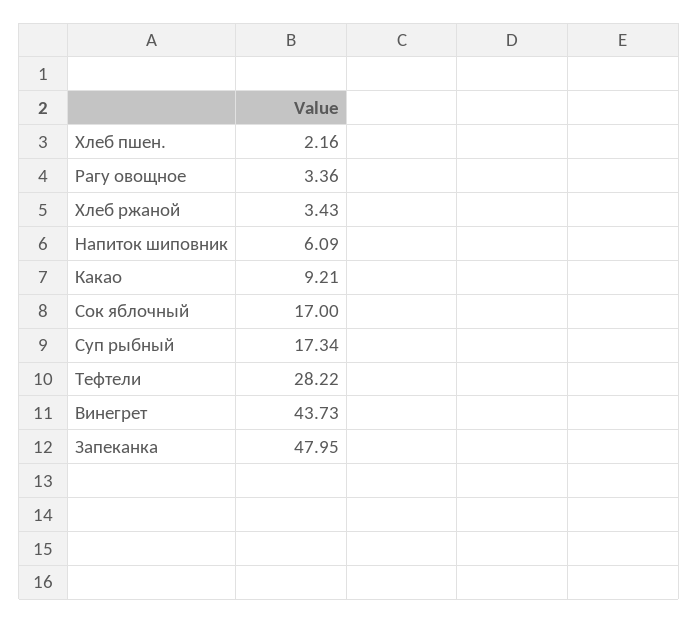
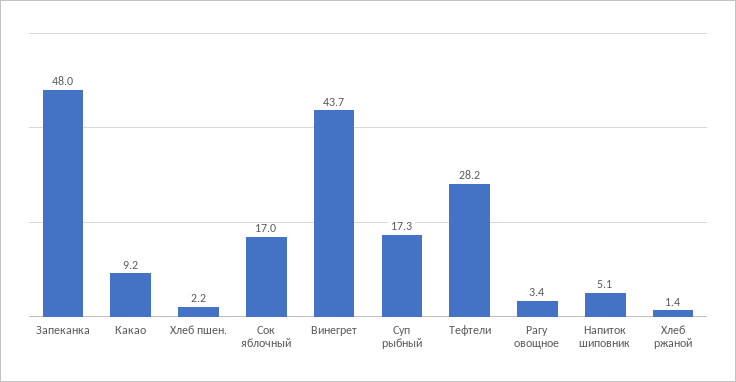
Хлеб ржаной: 3.43 -> 1.4
Напиток шиповник: 6.09 -> 5.1

